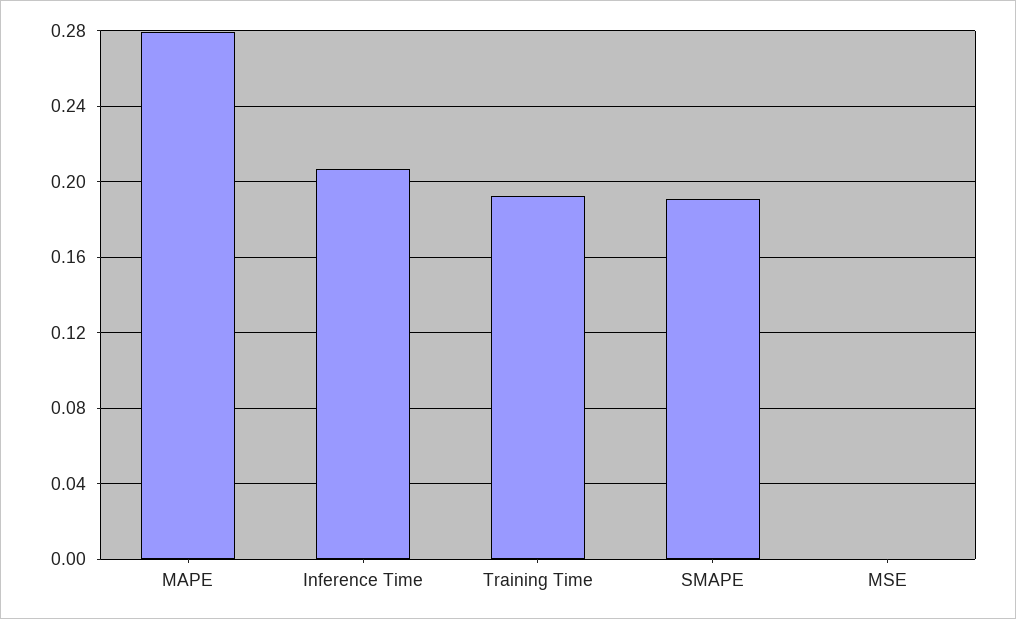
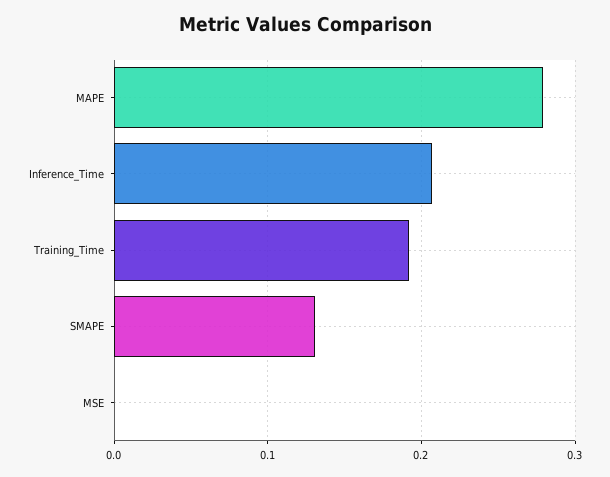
SMAPE: 0.19 -> 0.13

